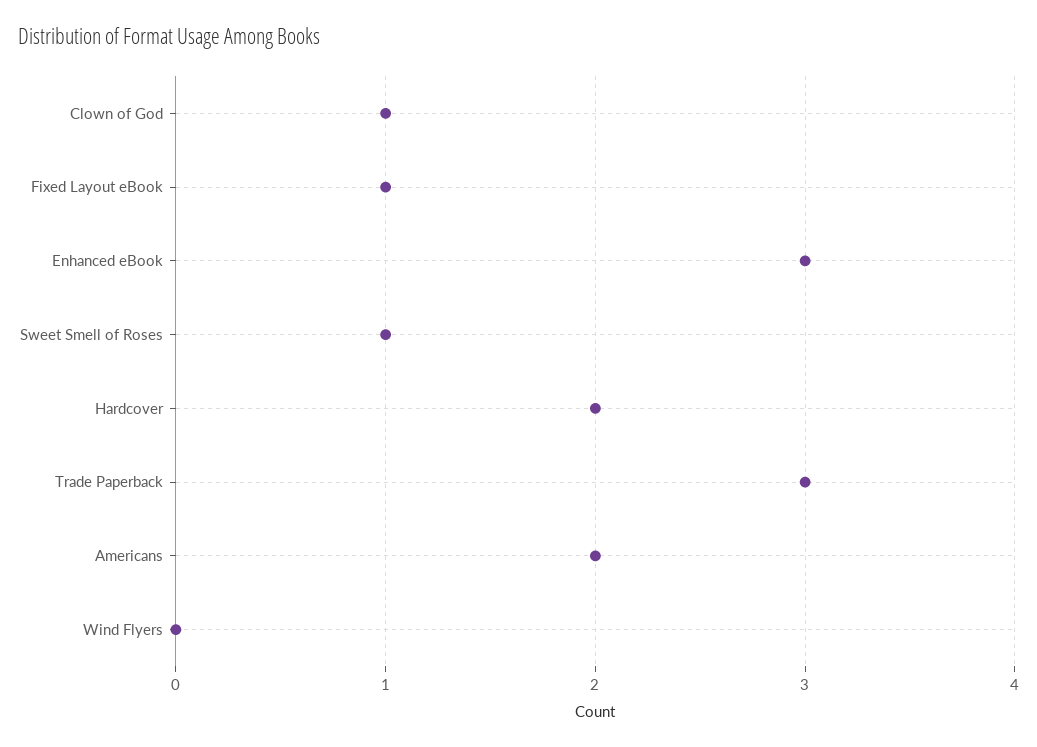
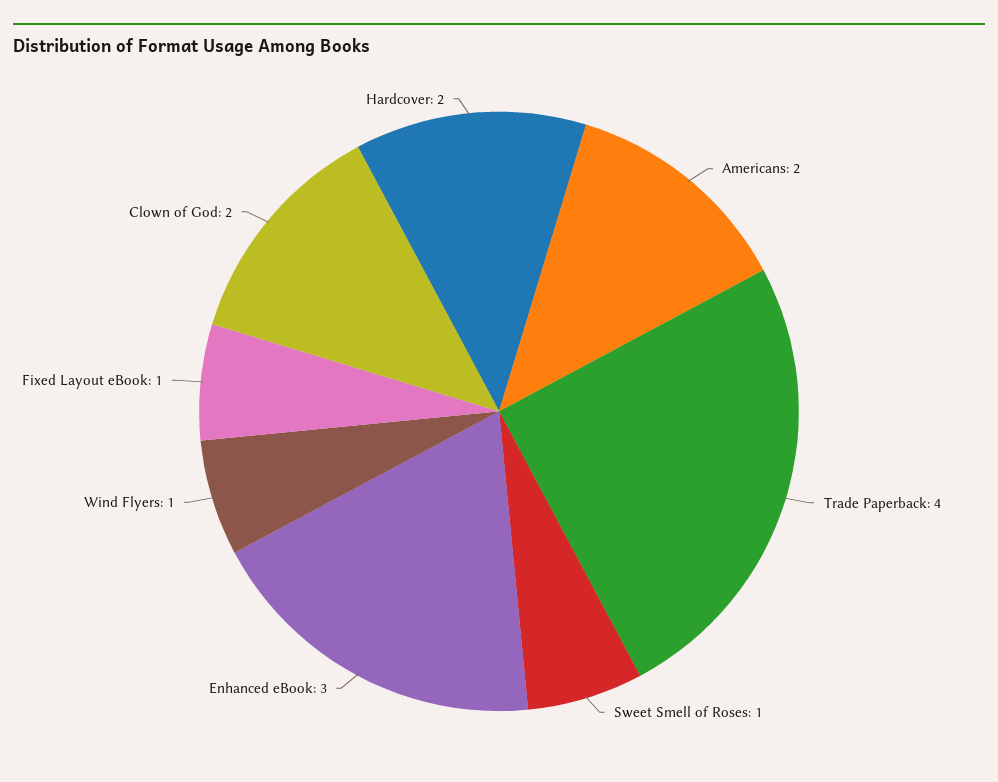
Clown of God: 1 -> 2
Trade Paperback: 3 -> 4
Wind Flyers: 0 -> 1

